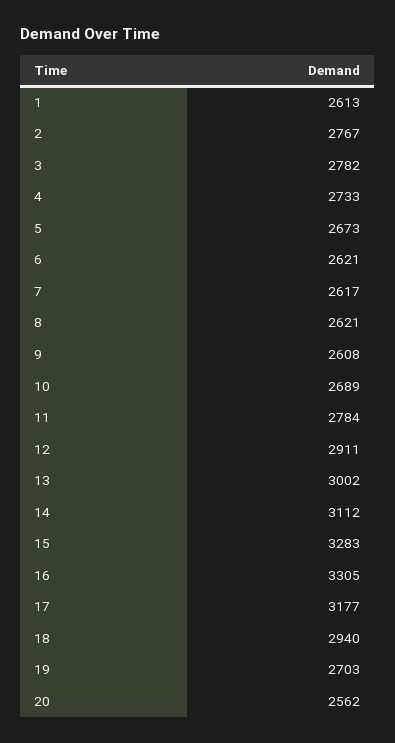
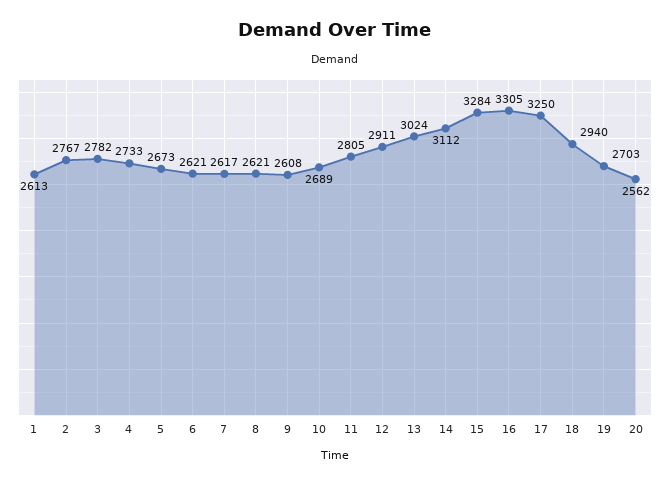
11: 2784 -> 2805
13: 3002 -> 3024
15: 3283 -> 3284
17: 3177 -> 3250

